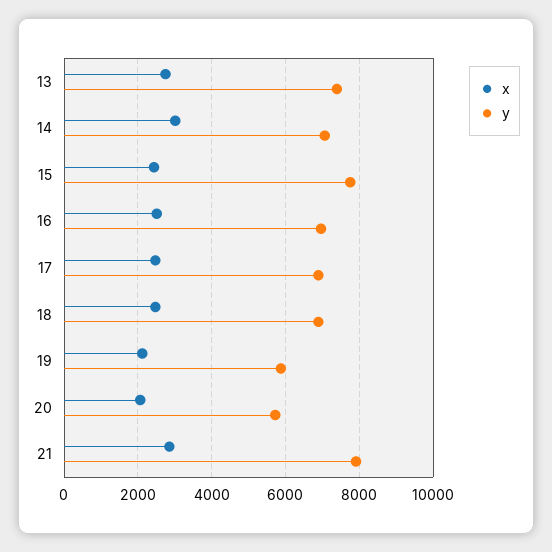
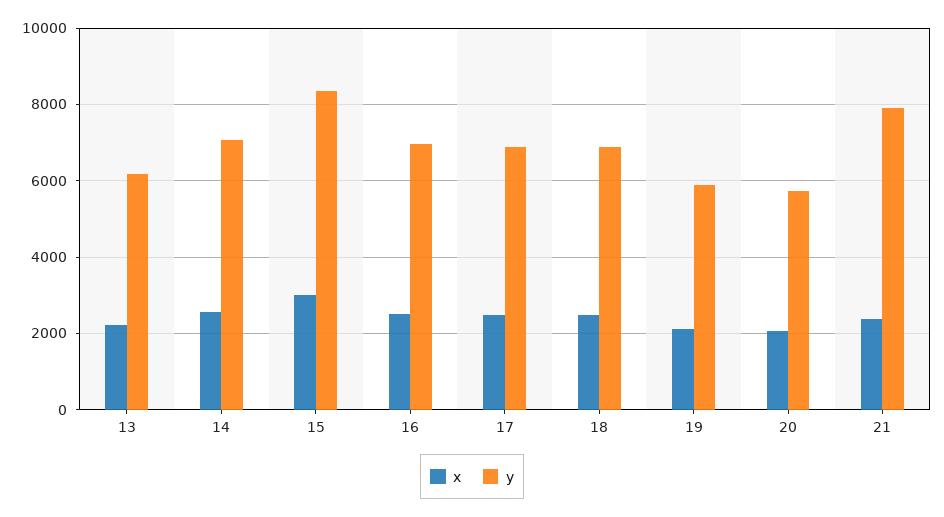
x, 13: 2800 -> 2200
y, 13: 7400 -> 6200
x, 14: 3000 -> 2600
x, 15: 2400 -> 3000
y, 15: 7800 -> 8400
x, 21: 2800 -> 2400

